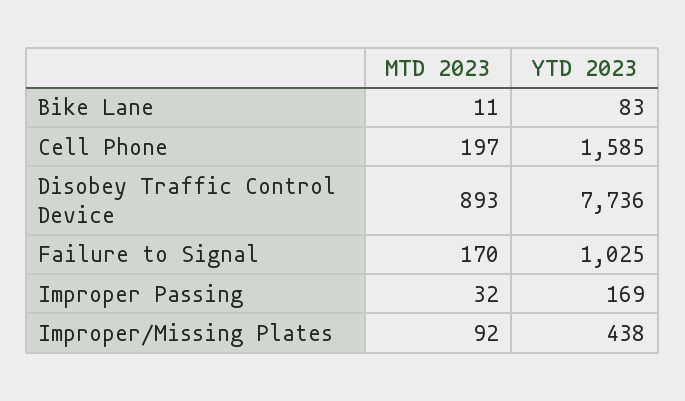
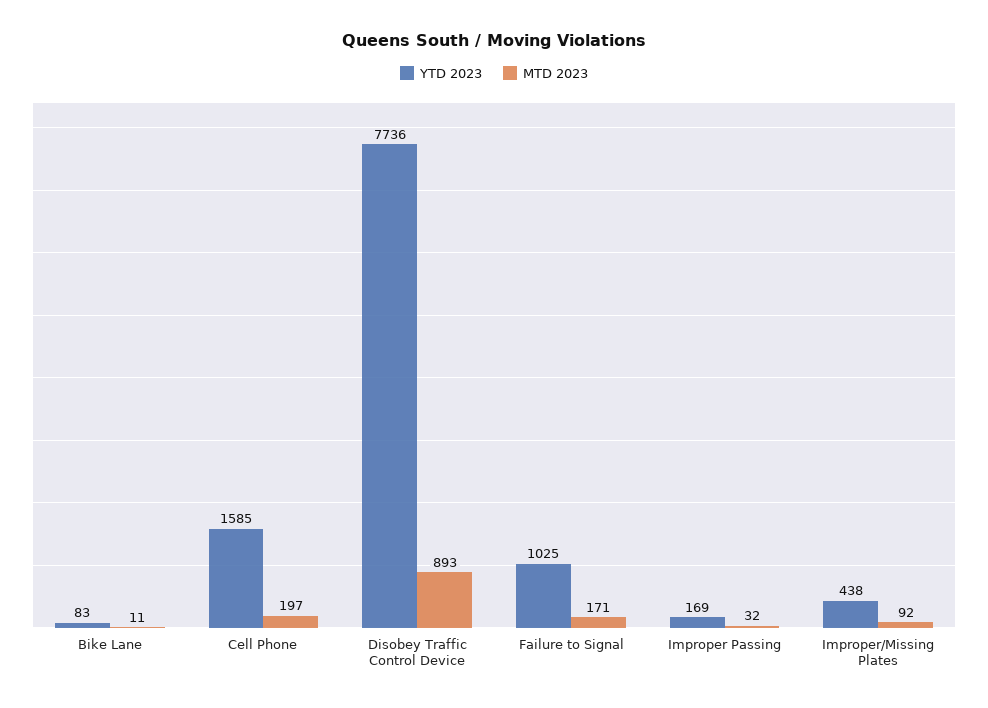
MTD 2023, Failure to Signal: 170 -> 171

